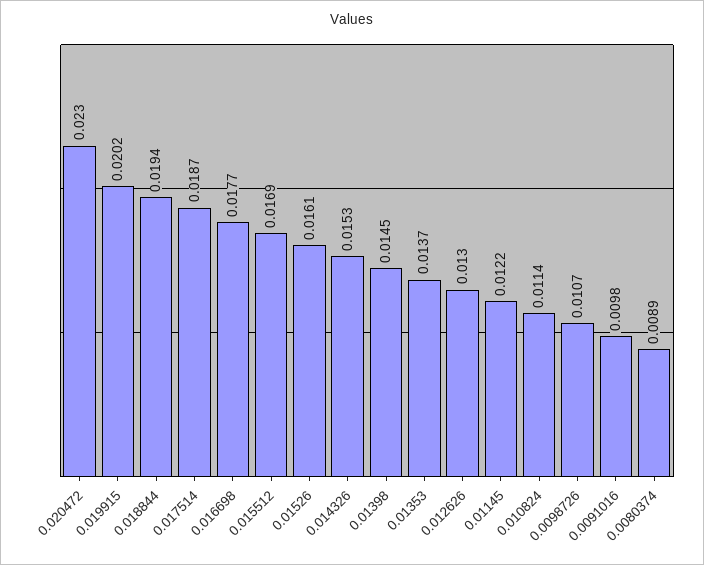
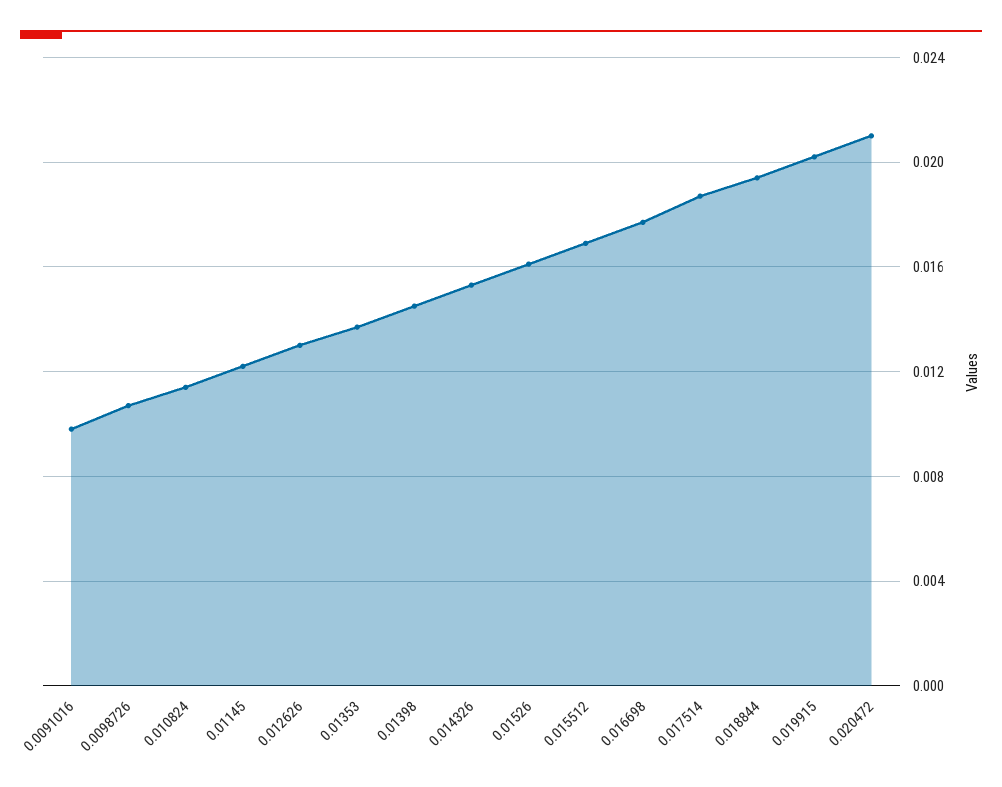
0.020472: 0.023 -> 0.021
0.0080374: 0.0089 -> none

